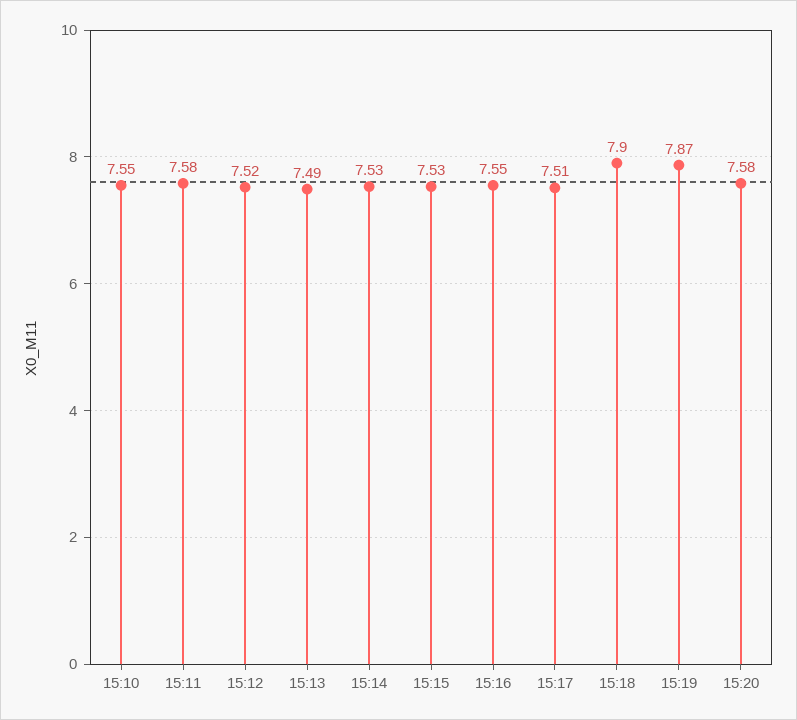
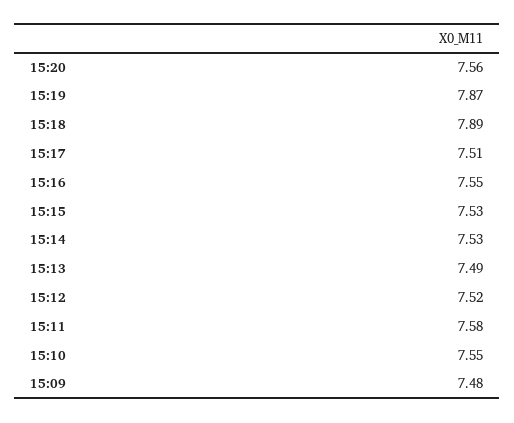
15:18: 7.9 -> 7.89
15:20: 7.58 -> 7.56
15:09: none -> 7.48

